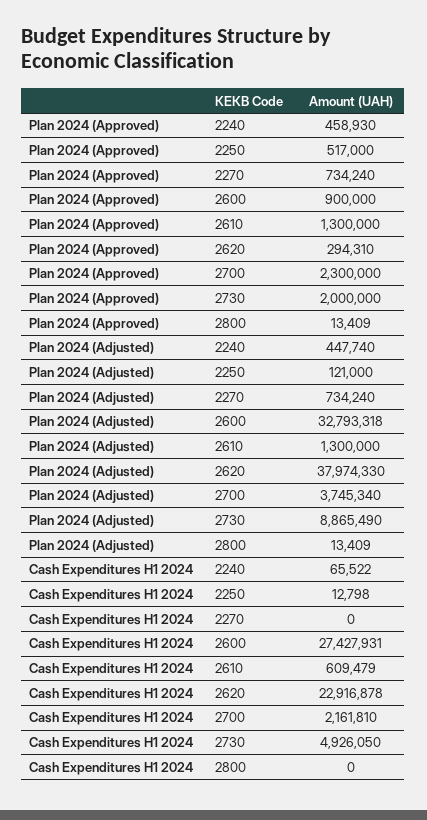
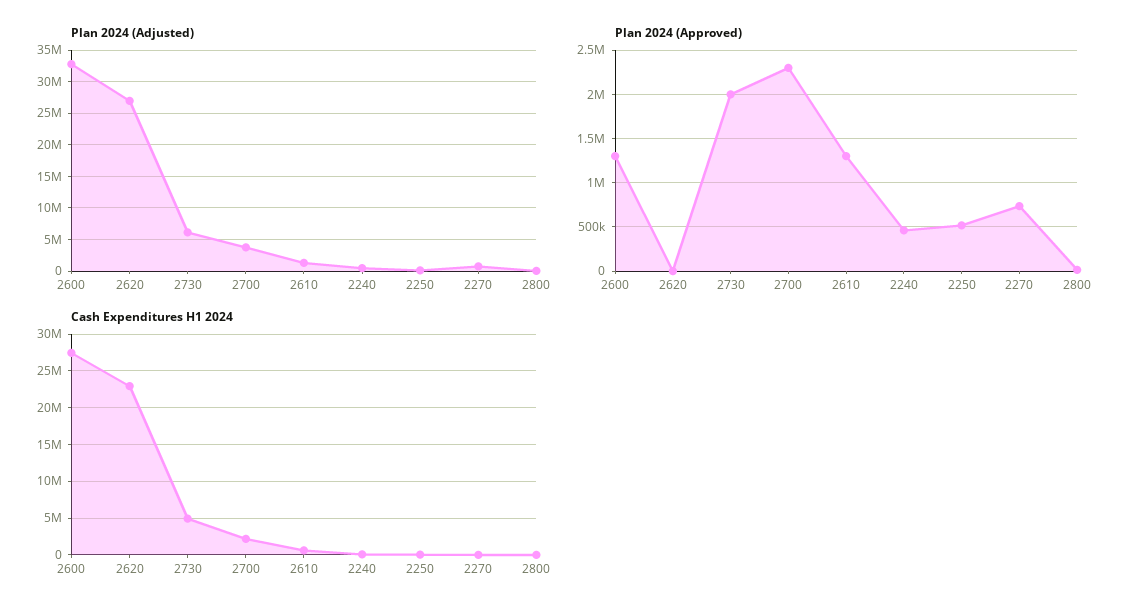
Plan 2024 (Approved), 2600: 900000 -> 1300000
Plan 2024 (Approved), 2620: 294310 -> 0
Plan 2024 (Adjusted), 2620: 37974330 -> 27000000
Plan 2024 (Adjusted), 2730: 8865490 -> 6000000

